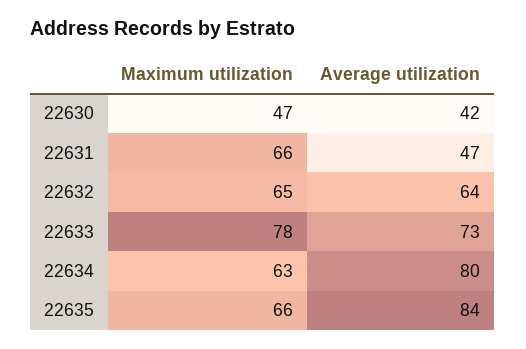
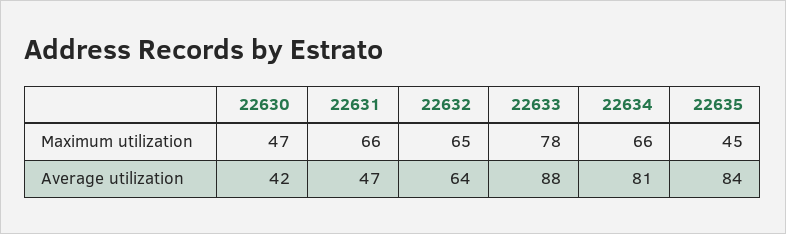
Average utilization, 22633: 73 -> 88
Maximum utilization, 22634: 63 -> 66
Average utilization, 22634: 80 -> 81
Maximum utilization, 22635: 66 -> 45

